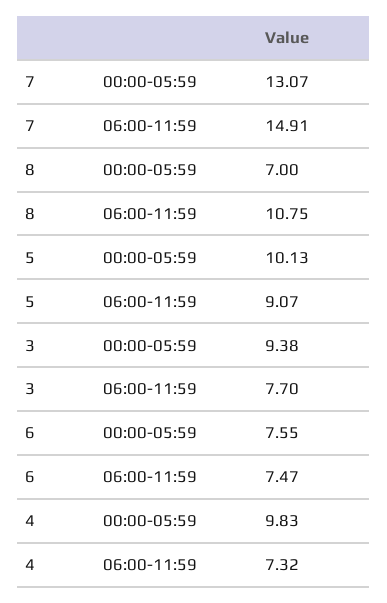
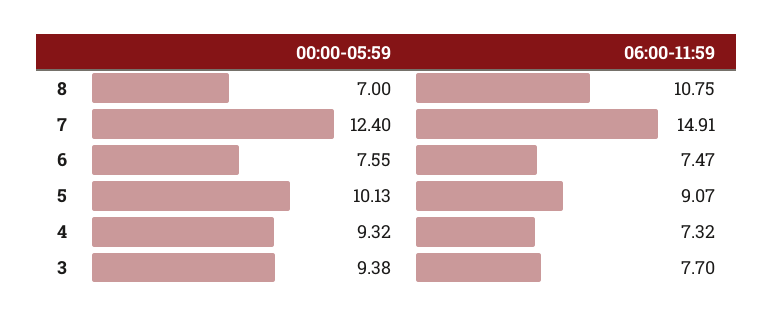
7, 00:00-05:59: 13.07 -> 12.4
4, 00:00-05:59: 9.83 -> 9.32

